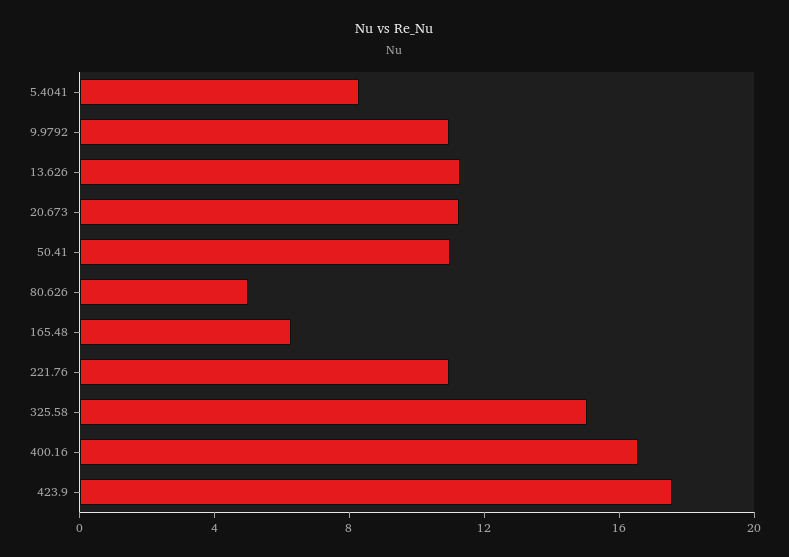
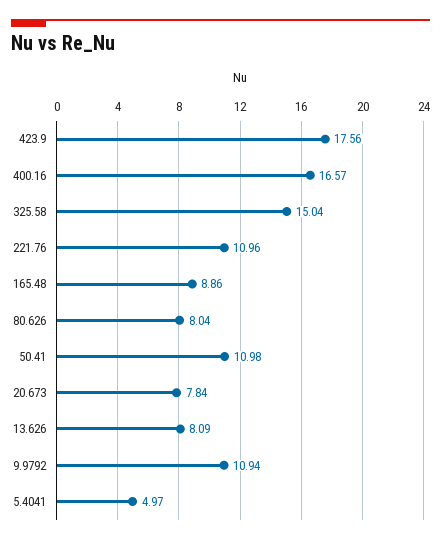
5.4041: 8 -> 4.97
13.626: 11 -> 8.09
20.673: 11 -> 7.84
80.626: 5 -> 8.04
165.48: 6 -> 8.86

